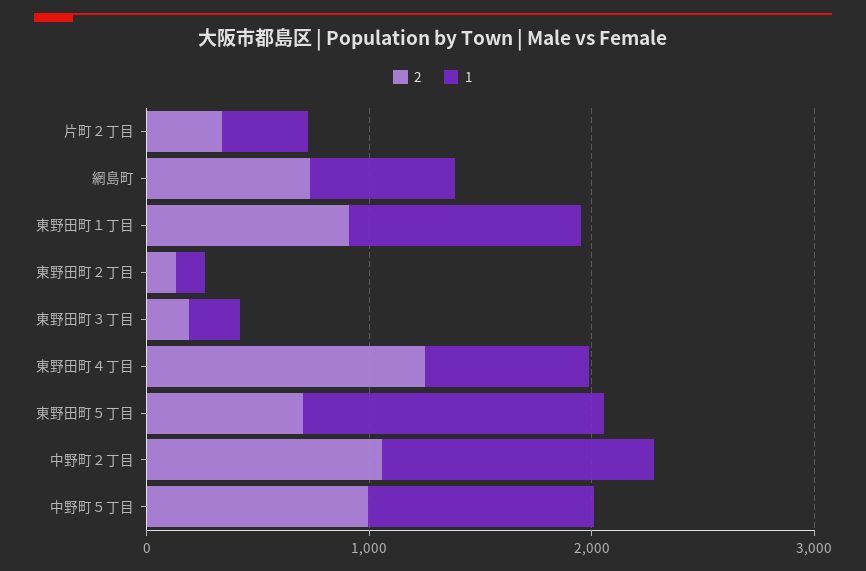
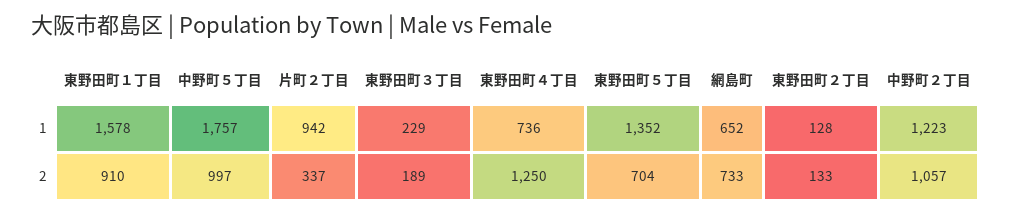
1, 片町２丁目: 400 -> 942
1, 東野田町１丁目: 1000 -> 1578
1, 中野町５丁目: 1000 -> 1757

